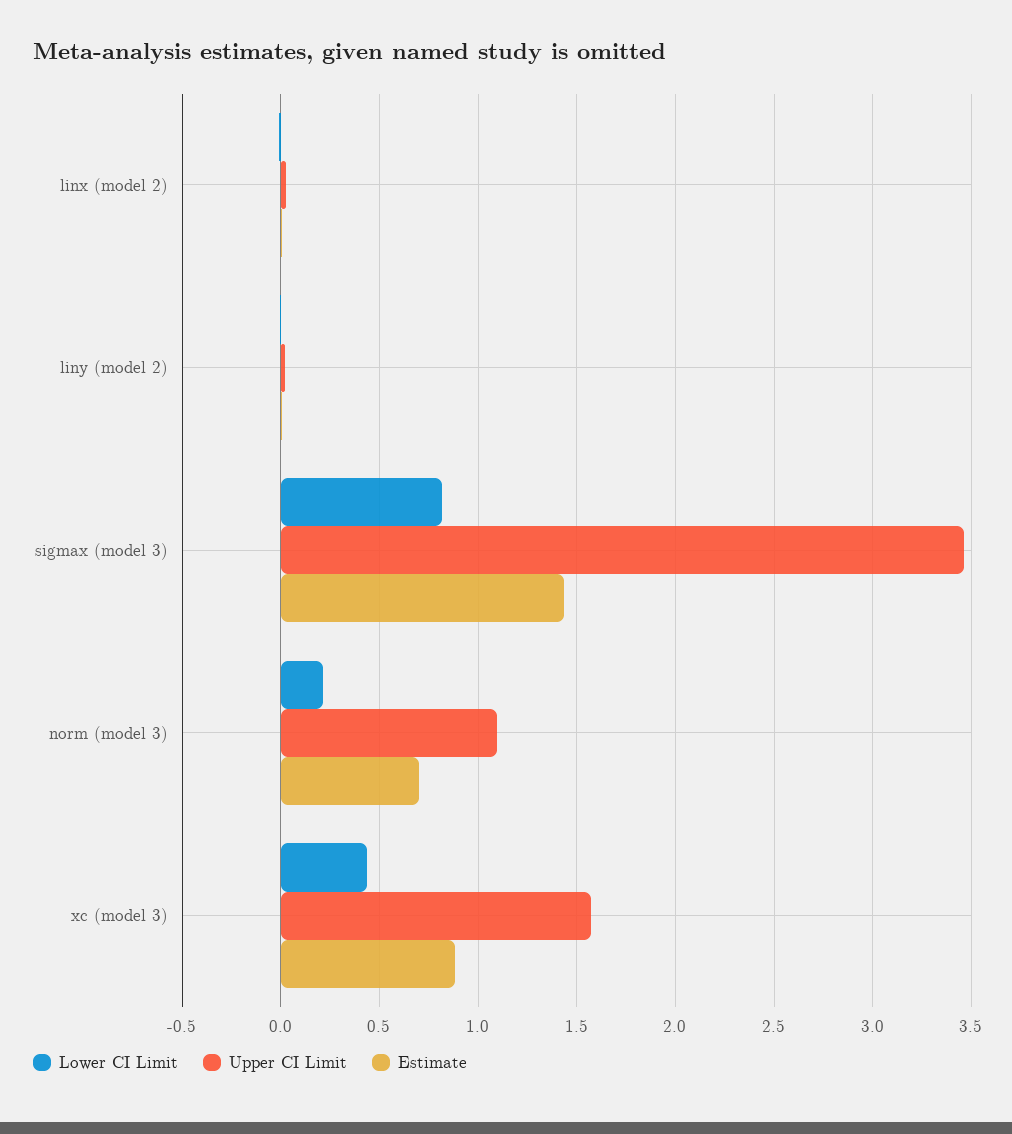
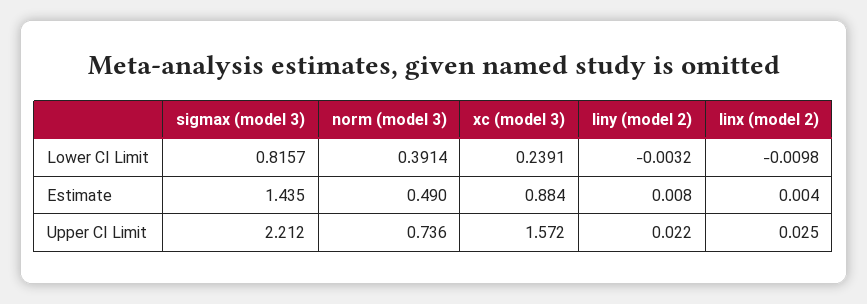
Upper CI Limit, sigmax (model 3): 3.45 -> 2.212
Lower CI Limit, norm (model 3): 0.2 -> 0.3914
Upper CI Limit, norm (model 3): 1.1 -> 0.736
Estimate, norm (model 3): 0.7 -> 0.49
Lower CI Limit, xc (model 3): 0.45 -> 0.2391

